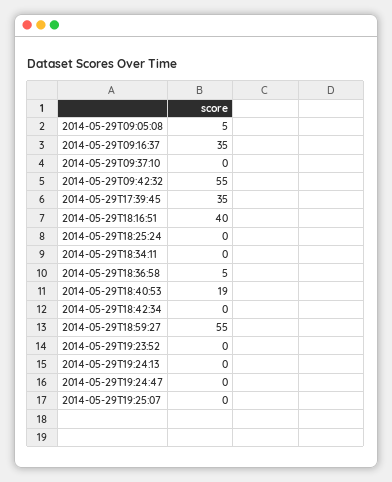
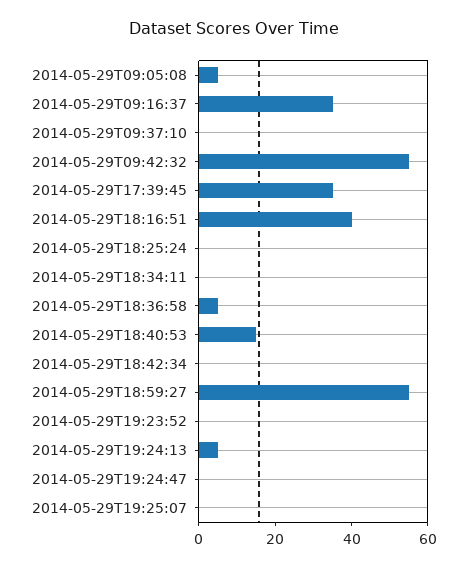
2014-05-29T18:40:53: 19 -> 15
2014-05-29T19:24:13: 0 -> 5

